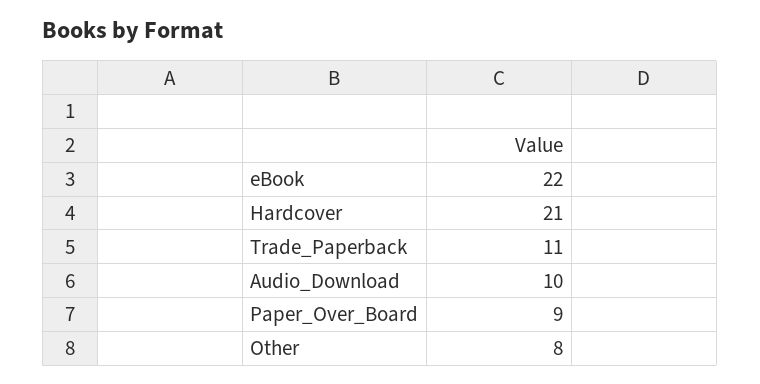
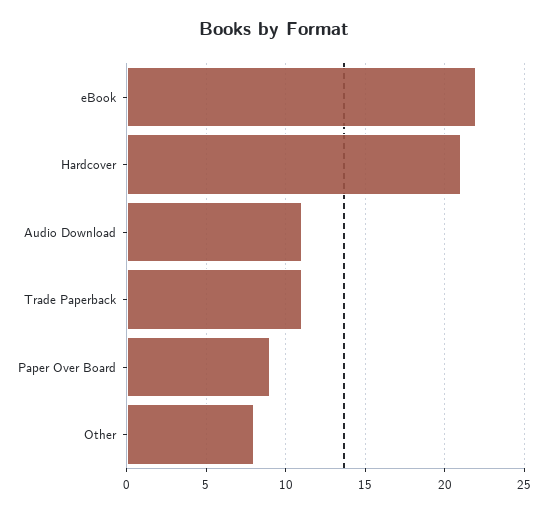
Audio_Download: 10 -> 11

